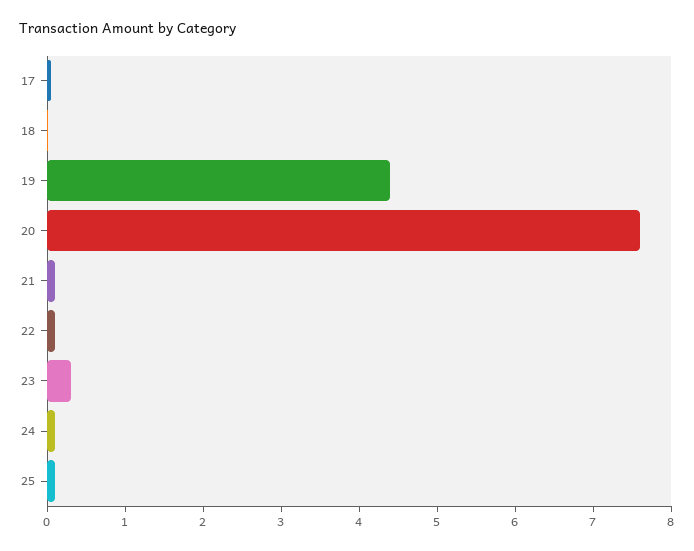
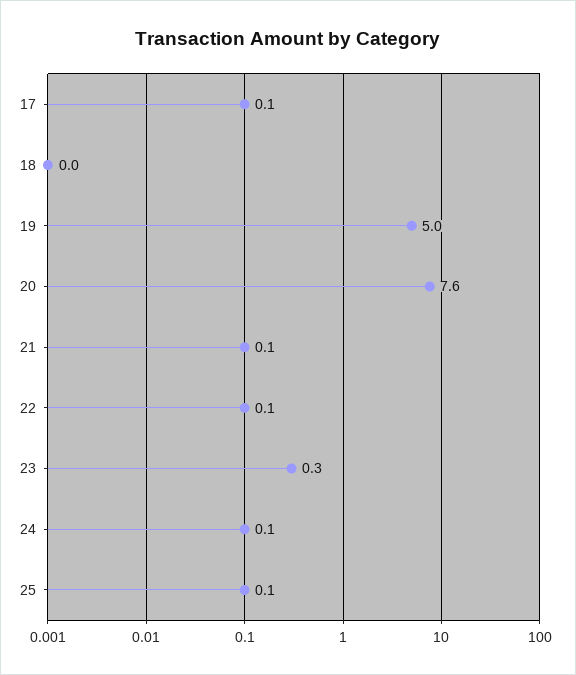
19: 4.4 -> 5

